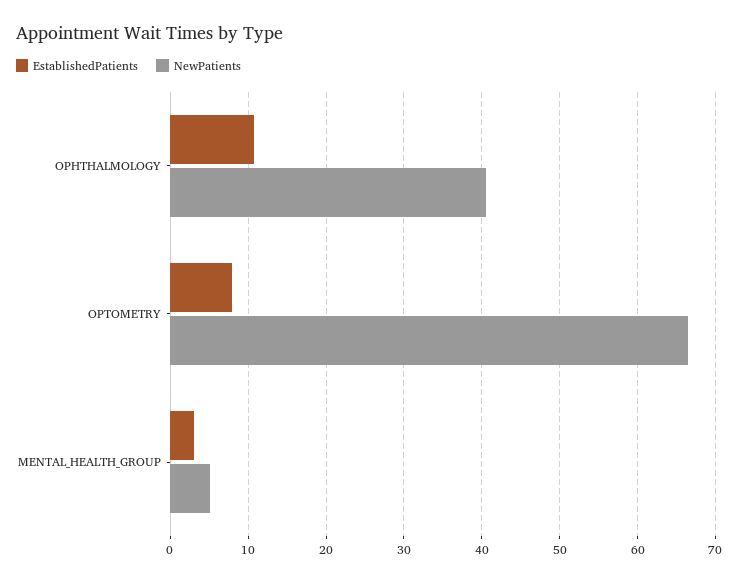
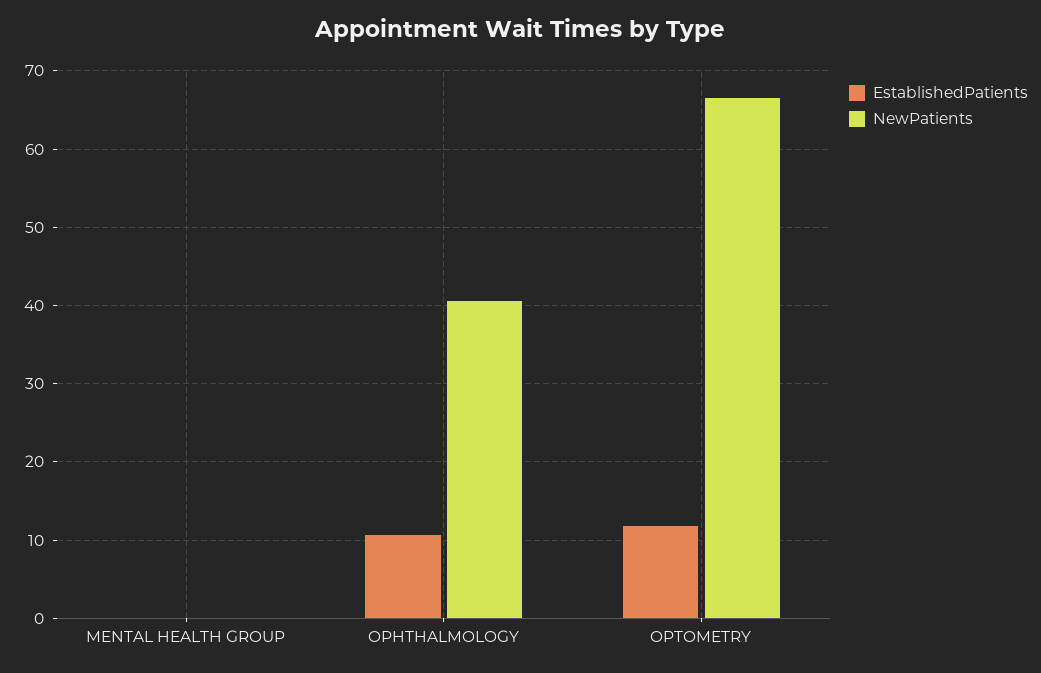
EstablishedPatients, OPTOMETRY: 8 -> 12
EstablishedPatients, MENTAL_HEALTH_GROUP: 3 -> 0
NewPatients, MENTAL_HEALTH_GROUP: 5 -> 0

